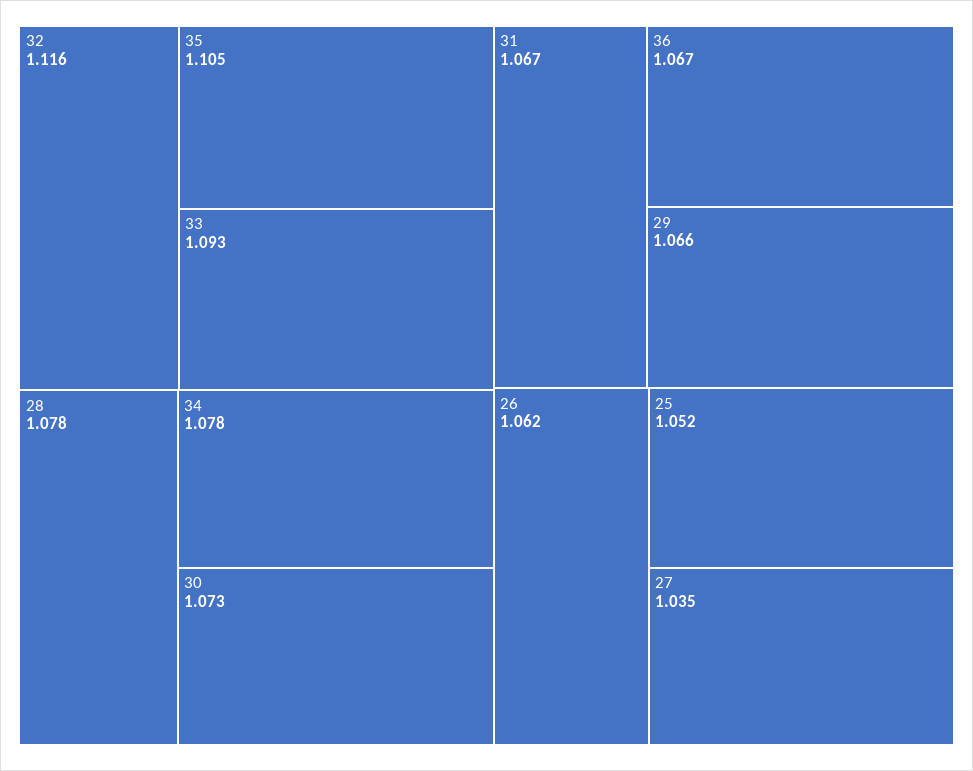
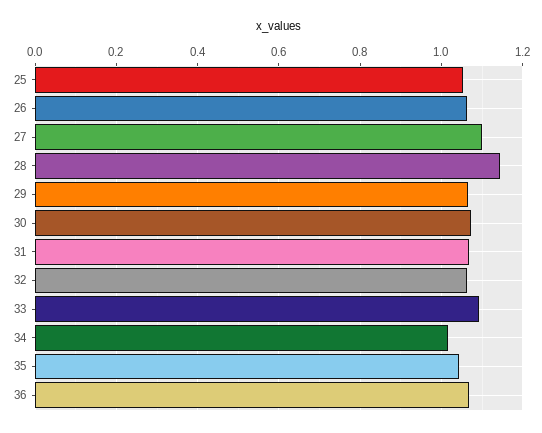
32: 1.116 -> 1.06
35: 1.105 -> 1.04
28: 1.078 -> 1.14
34: 1.078 -> 1.02
27: 1.035 -> 1.1

